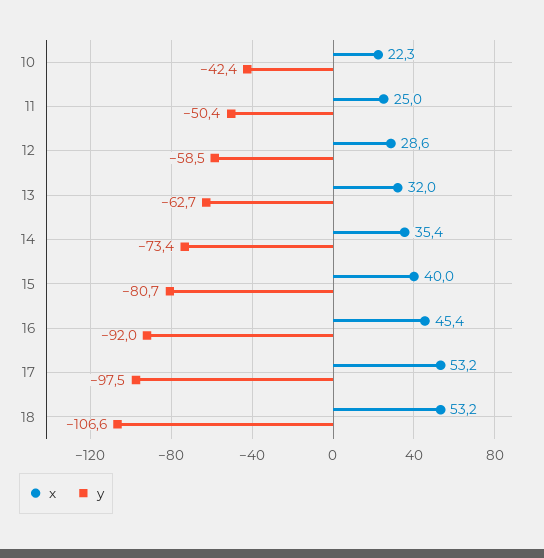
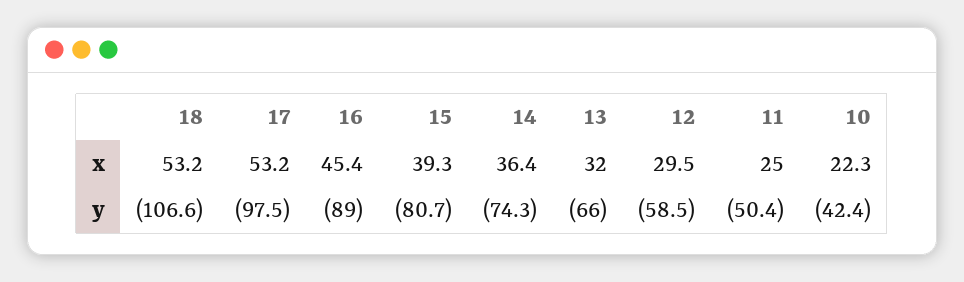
x, 12: 28.6 -> 29.5
y, 13: -62.7 -> -66
x, 14: 35.4 -> 36.4
y, 14: -73.4 -> -74.3
x, 15: 40 -> 39.3
y, 16: -92 -> -89

